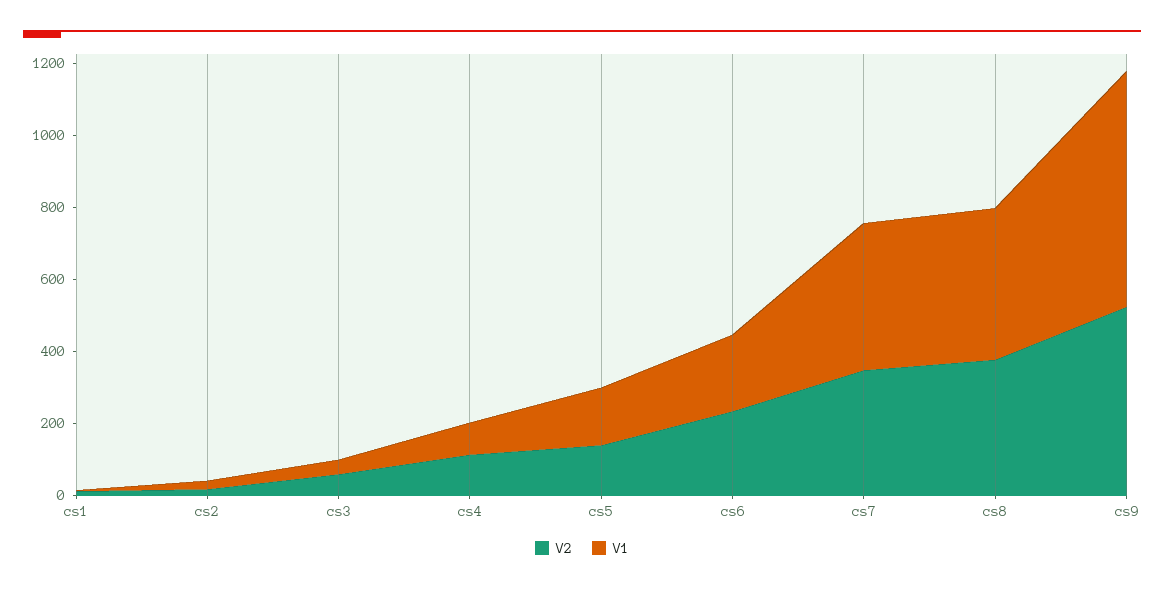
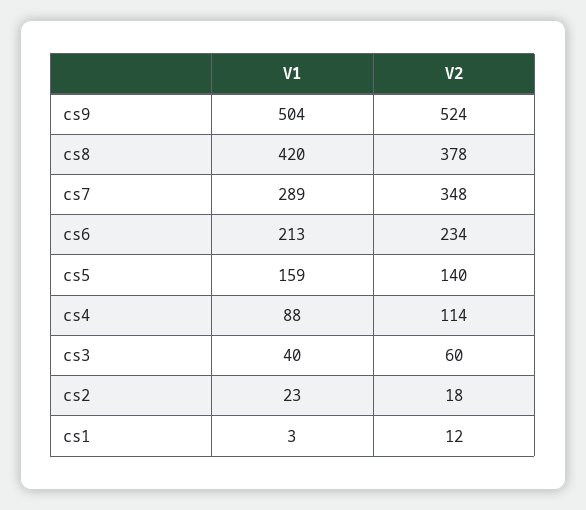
V1, cs7: 400 -> 289
V1, cs9: 650 -> 504

